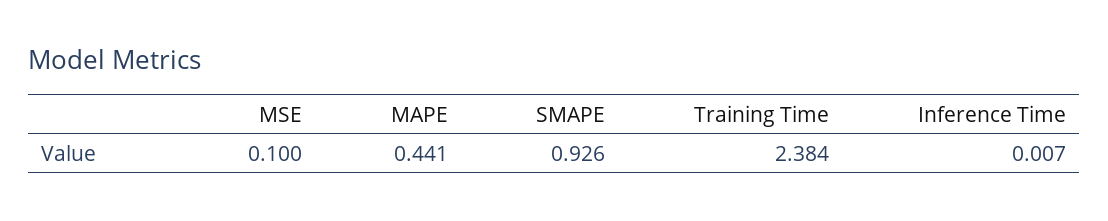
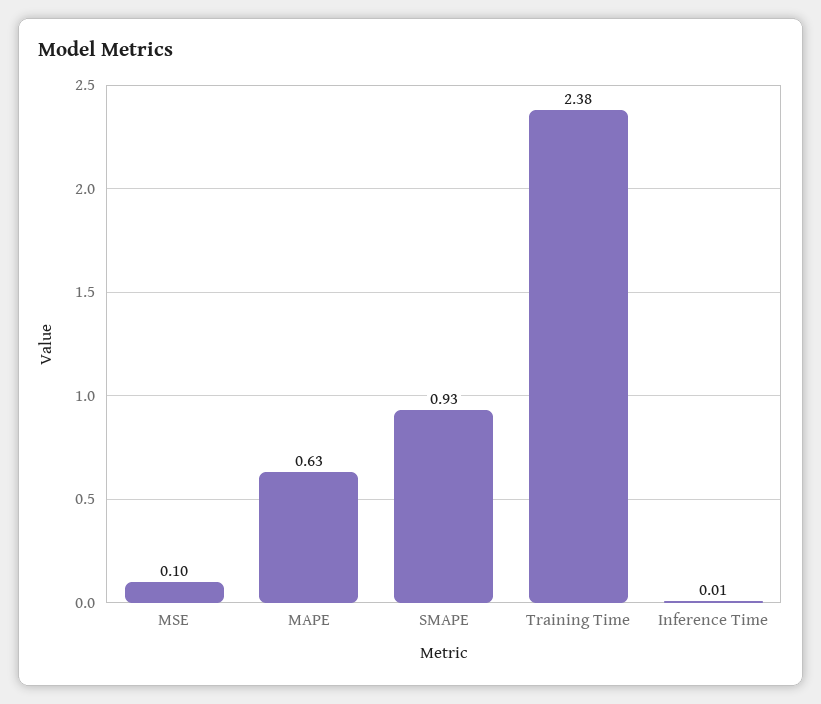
MAPE: 0.441 -> 0.63

